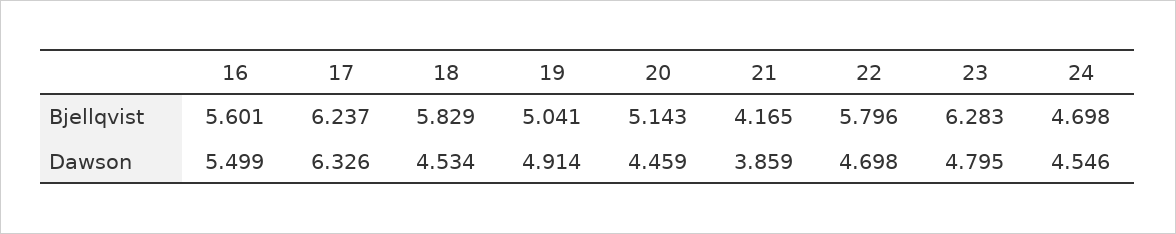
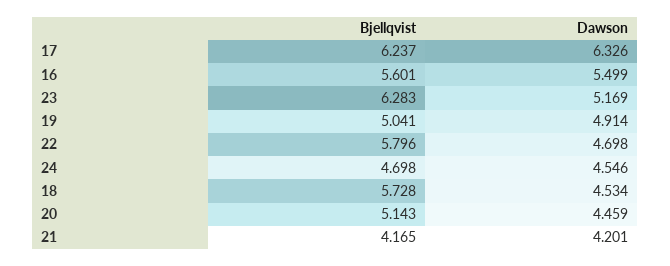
18, Bjellqvist: 5.829 -> 5.728
21, Dawson: 3.859 -> 4.201
23, Dawson: 4.795 -> 5.169

